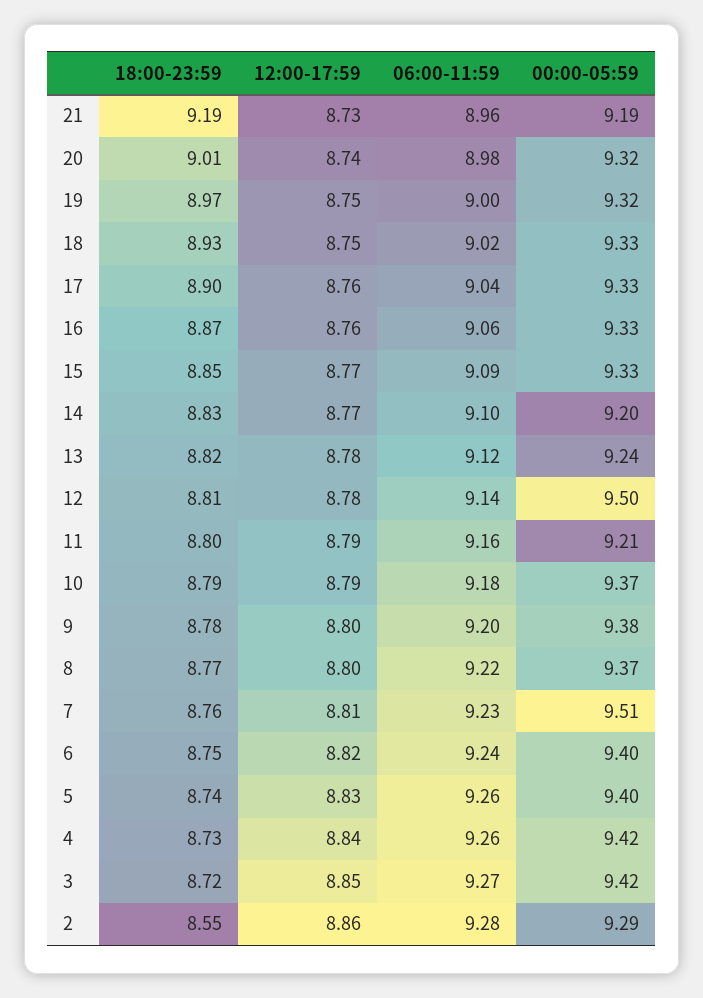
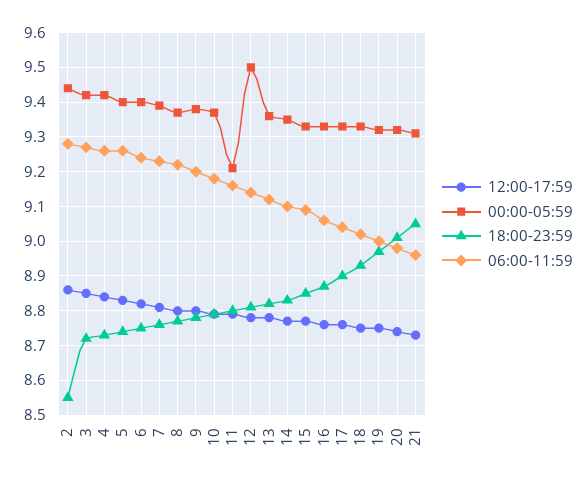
18:00-23:59, 21: 9.19 -> 9.05
00:00-05:59, 21: 9.19 -> 9.3
00:00-05:59, 14: 9.2 -> 9.35
00:00-05:59, 13: 9.24 -> 9.35
00:00-05:59, 7: 9.51 -> 9.4
00:00-05:59, 2: 9.29 -> 9.45

